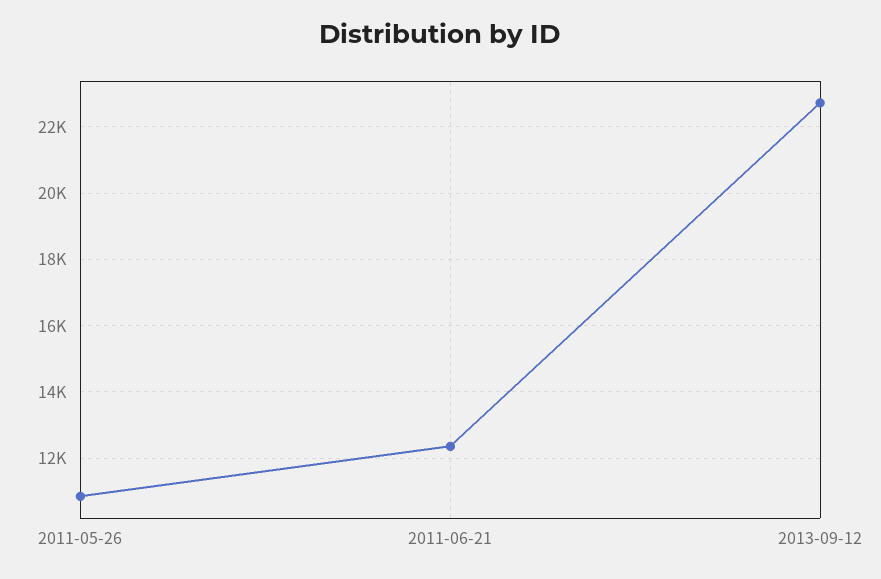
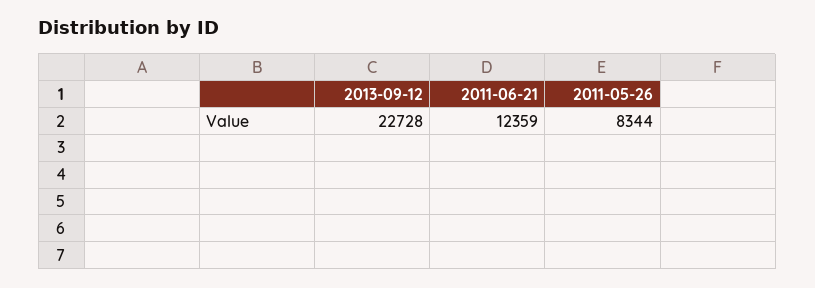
2011-05-26: 10800 -> 8344

